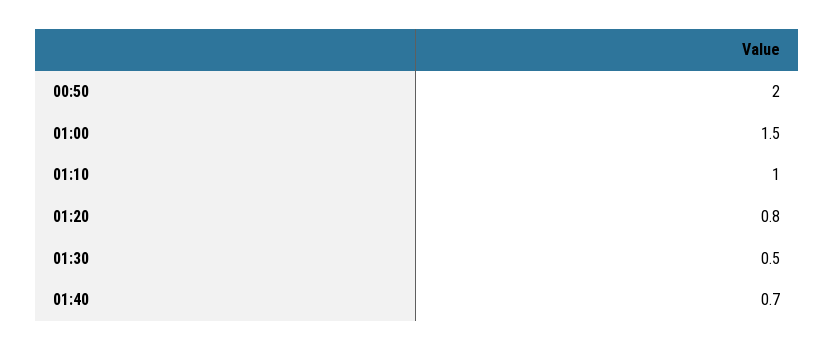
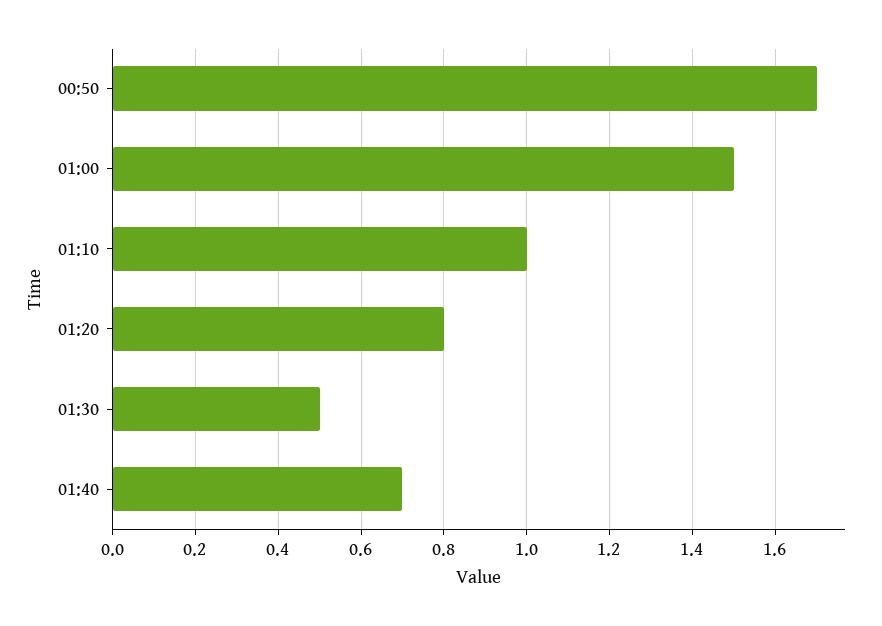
00:50: 2 -> 1.7

